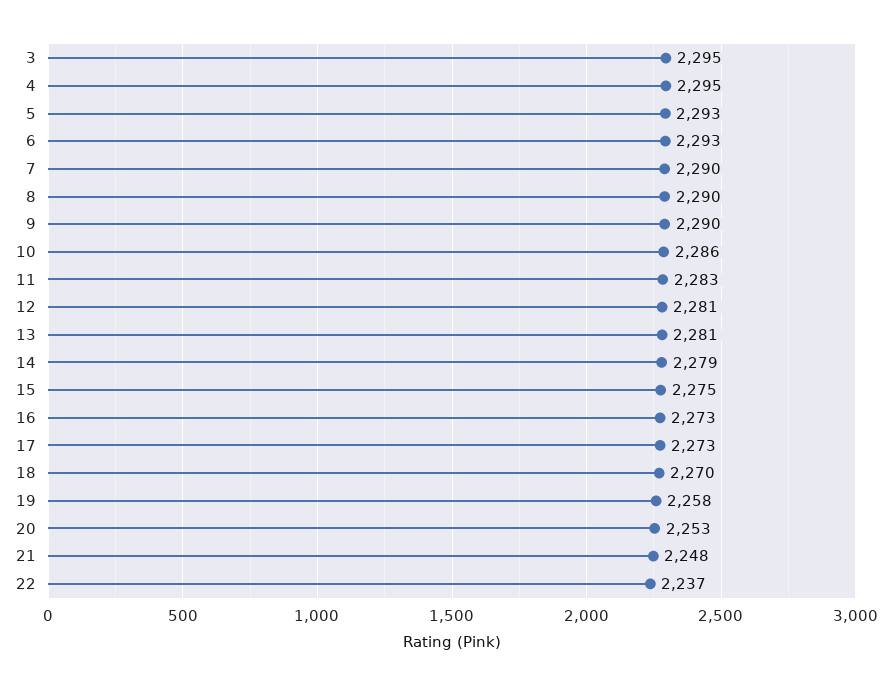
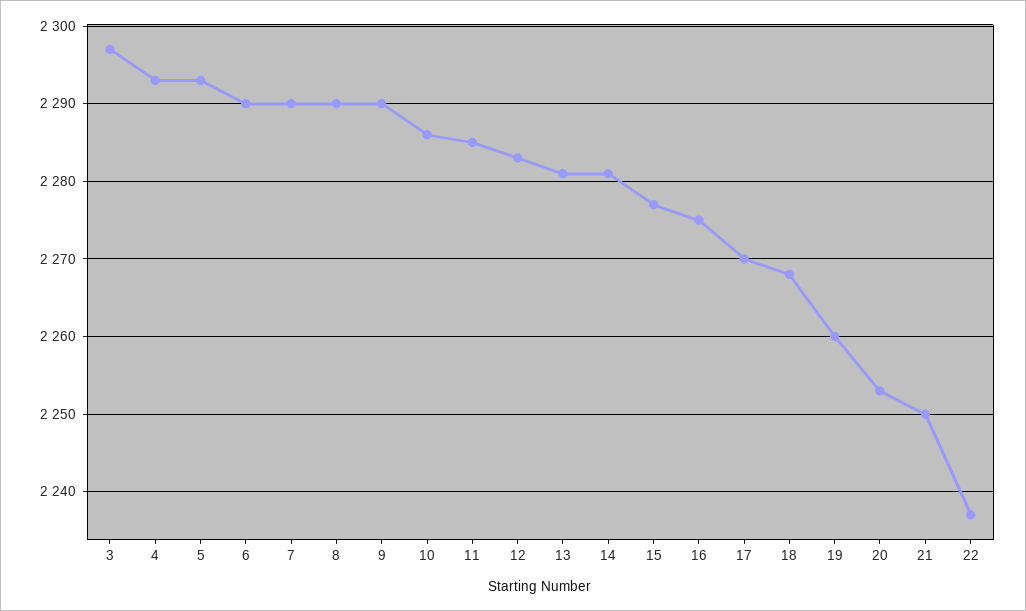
3: 2295 -> 2297
4: 2295 -> 2293
6: 2293 -> 2290
11: 2283 -> 2285
12: 2281 -> 2283
14: 2279 -> 2281
15: 2275 -> 2277
16: 2273 -> 2275
17: 2273 -> 2270
18: 2270 -> 2268
19: 2258 -> 2260
21: 2248 -> 2250

